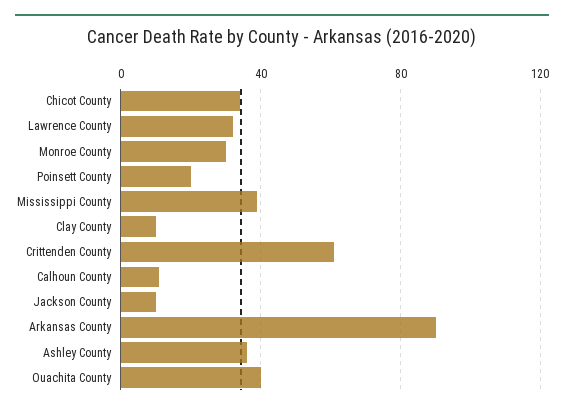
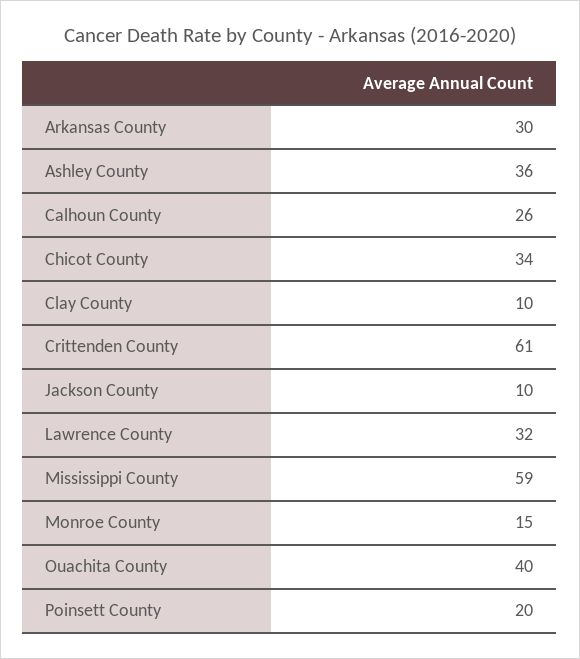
Monroe County: 30 -> 15
Mississippi County: 40 -> 59
Calhoun County: 10 -> 26
Arkansas County: 90 -> 30

